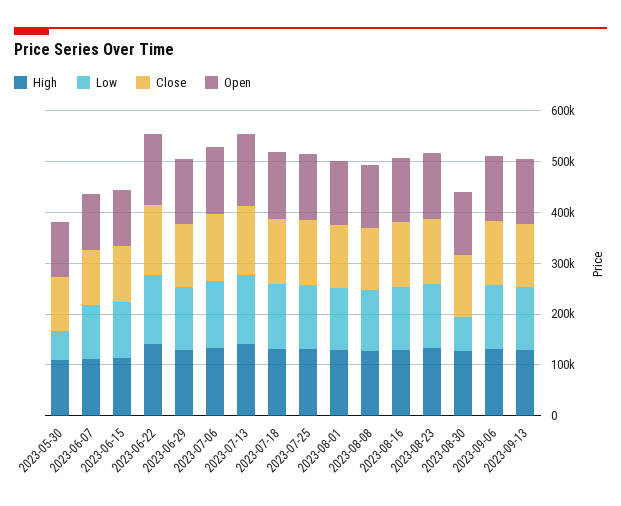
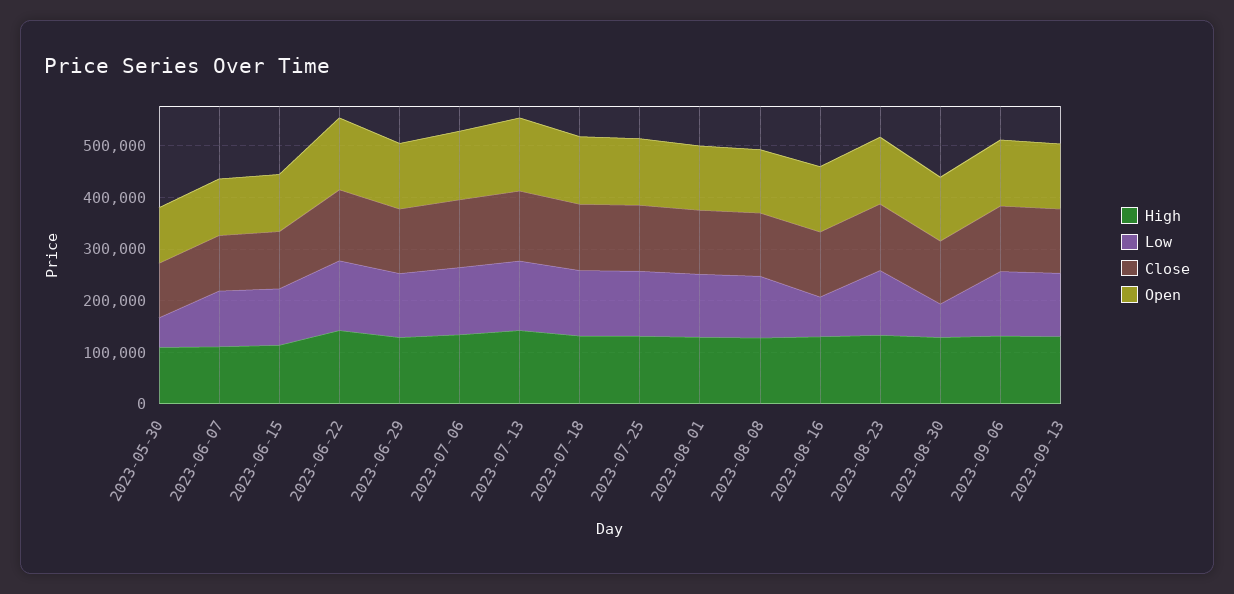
Low, 2023-08-16: 120000 -> 80000

